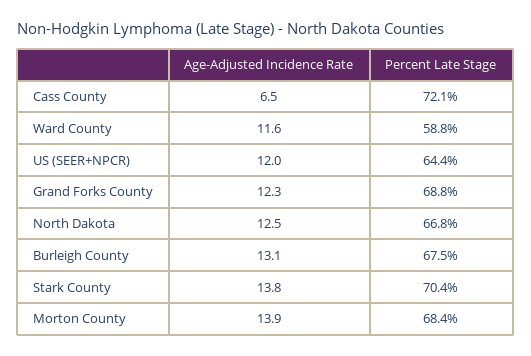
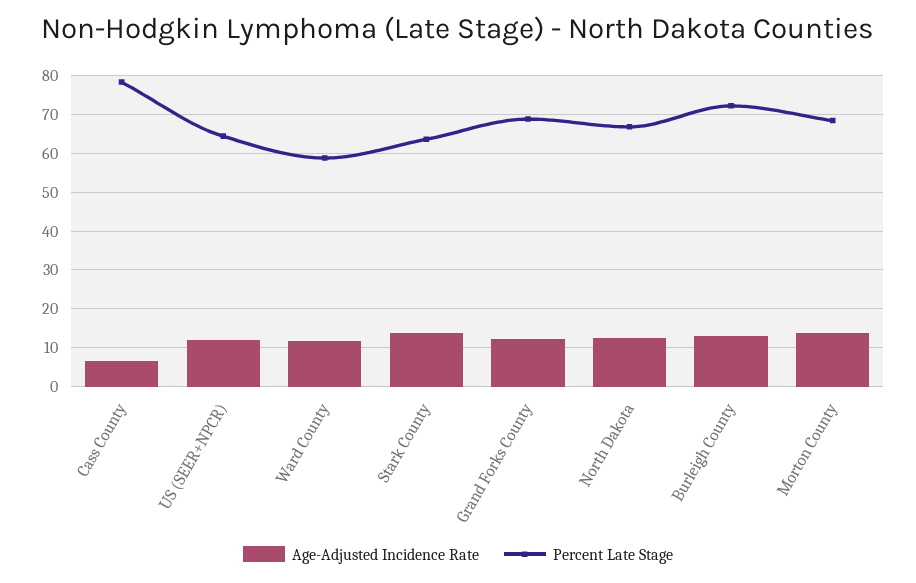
Percent Late Stage, Cass County: 72.1 -> 78
Percent Late Stage, Burleigh County: 67.5 -> 72
Percent Late Stage, Stark County: 70.4 -> 64

